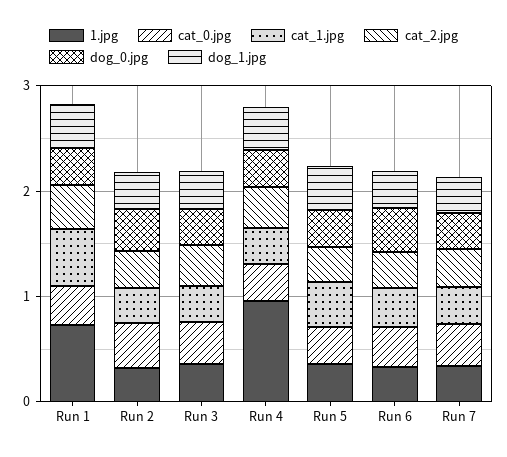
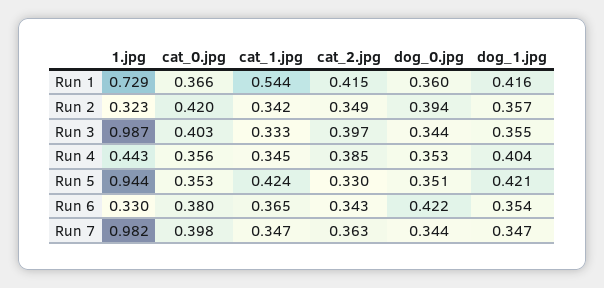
1.jpg, Run 3: 0.4 -> 0.987
1.jpg, Run 4: 1 -> 0.443
1.jpg, Run 5: 0.4 -> 0.944
1.jpg, Run 7: 0.4 -> 0.982

